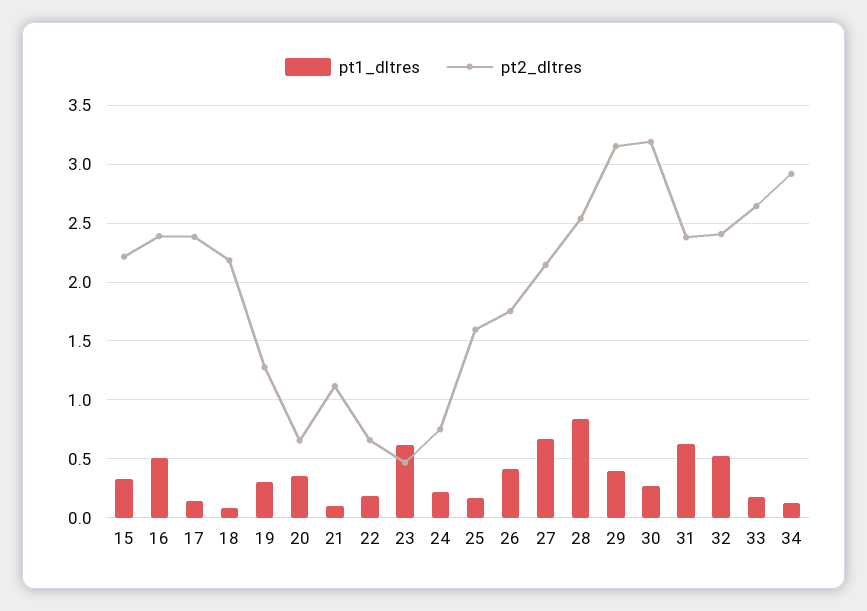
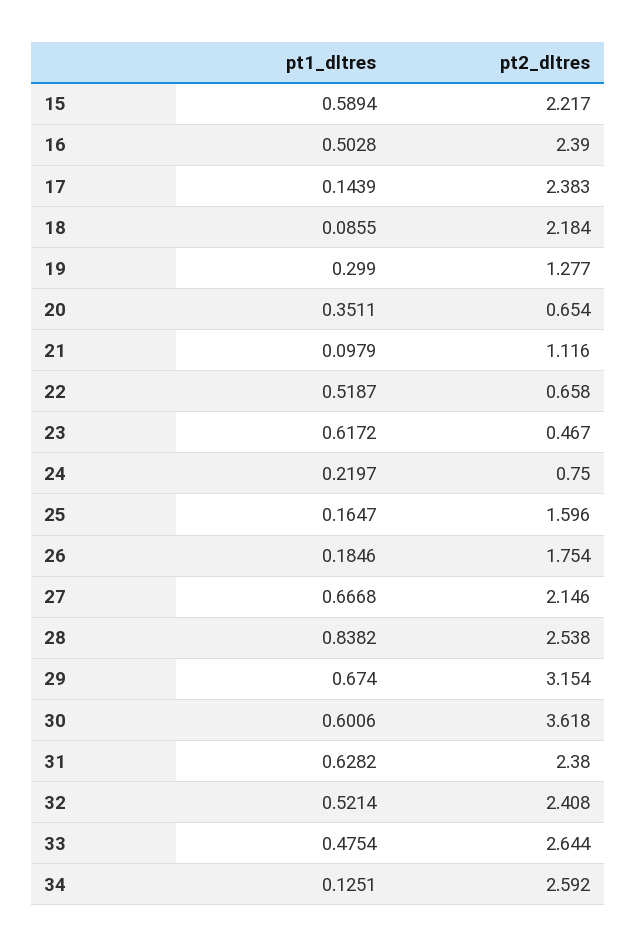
pt1_dltres, 15: 0.3 -> 0.5894
pt1_dltres, 22: 0.2 -> 0.5187
pt1_dltres, 26: 0.4 -> 0.1846
pt1_dltres, 29: 0.4 -> 0.674
pt1_dltres, 30: 0.3 -> 0.6006
pt2_dltres, 30: 3.2 -> 3.618
pt1_dltres, 33: 0.2 -> 0.4754
pt2_dltres, 34: 2.9 -> 2.592

